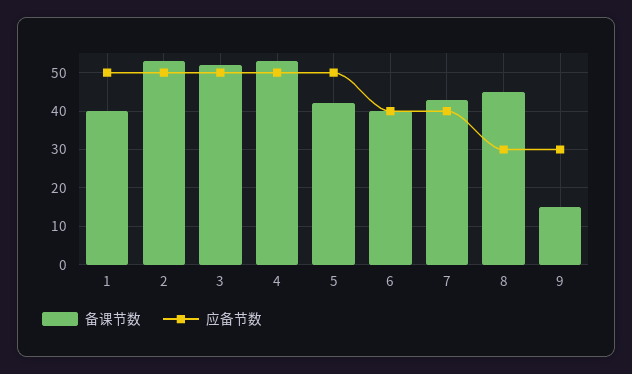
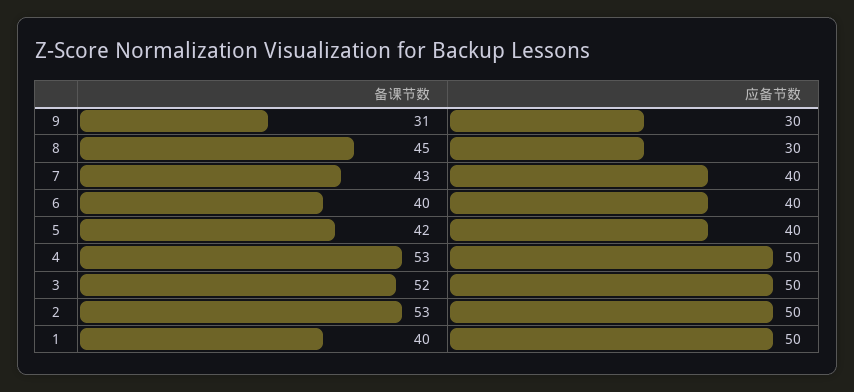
应备节数, 5: 50 -> 40
备课节数, 9: 15 -> 31

